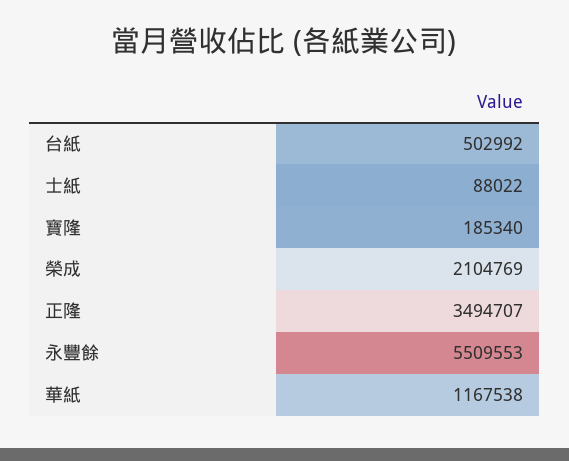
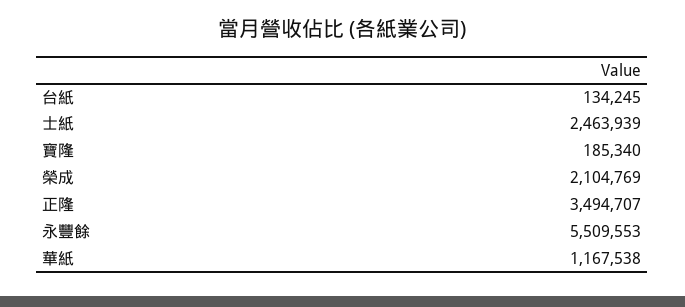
台紙: 502992 -> 134245
士紙: 88022 -> 2463939

